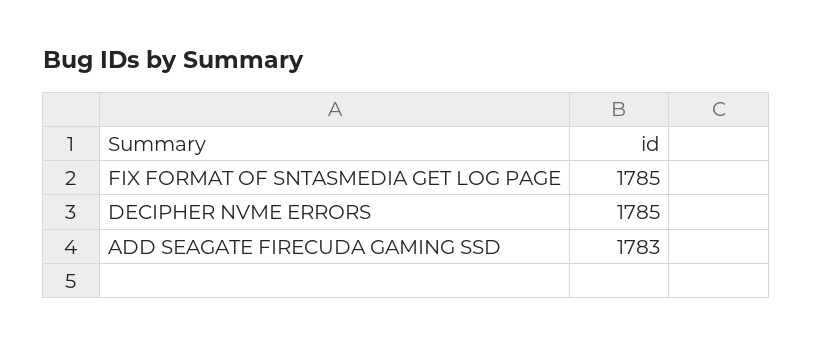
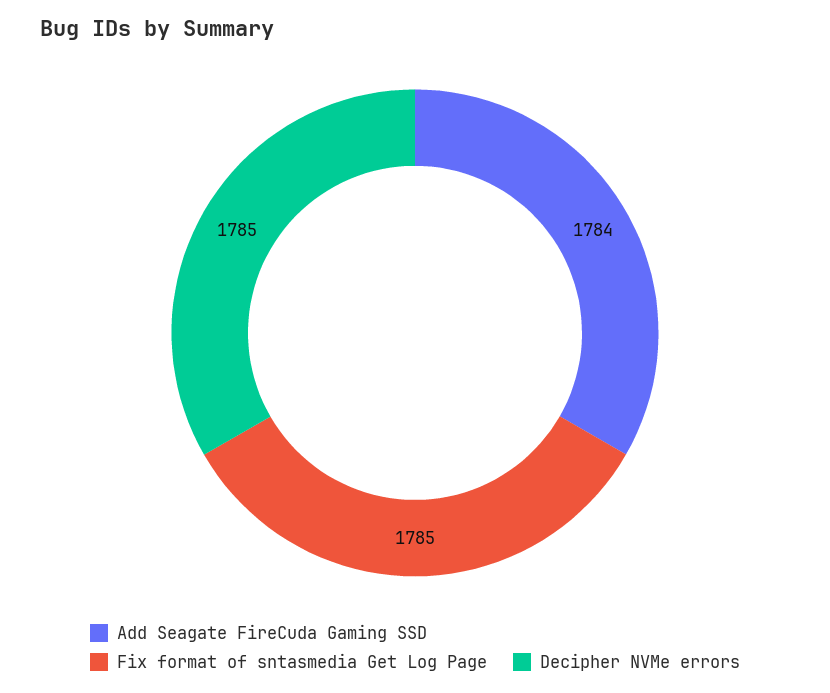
ADD SEAGATE FIRECUDA GAMING SSD: 1783 -> 1784

